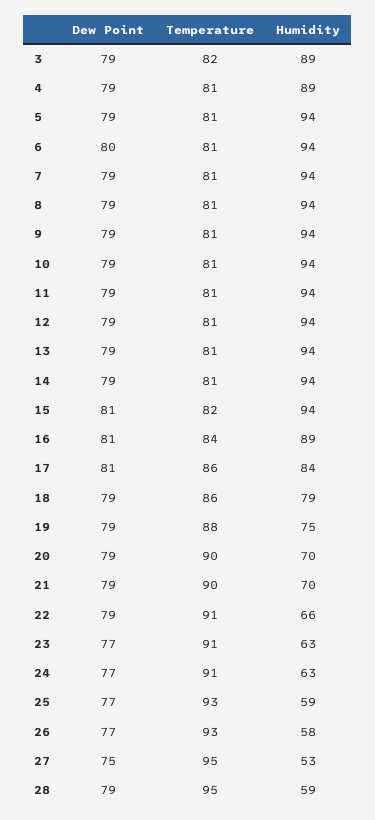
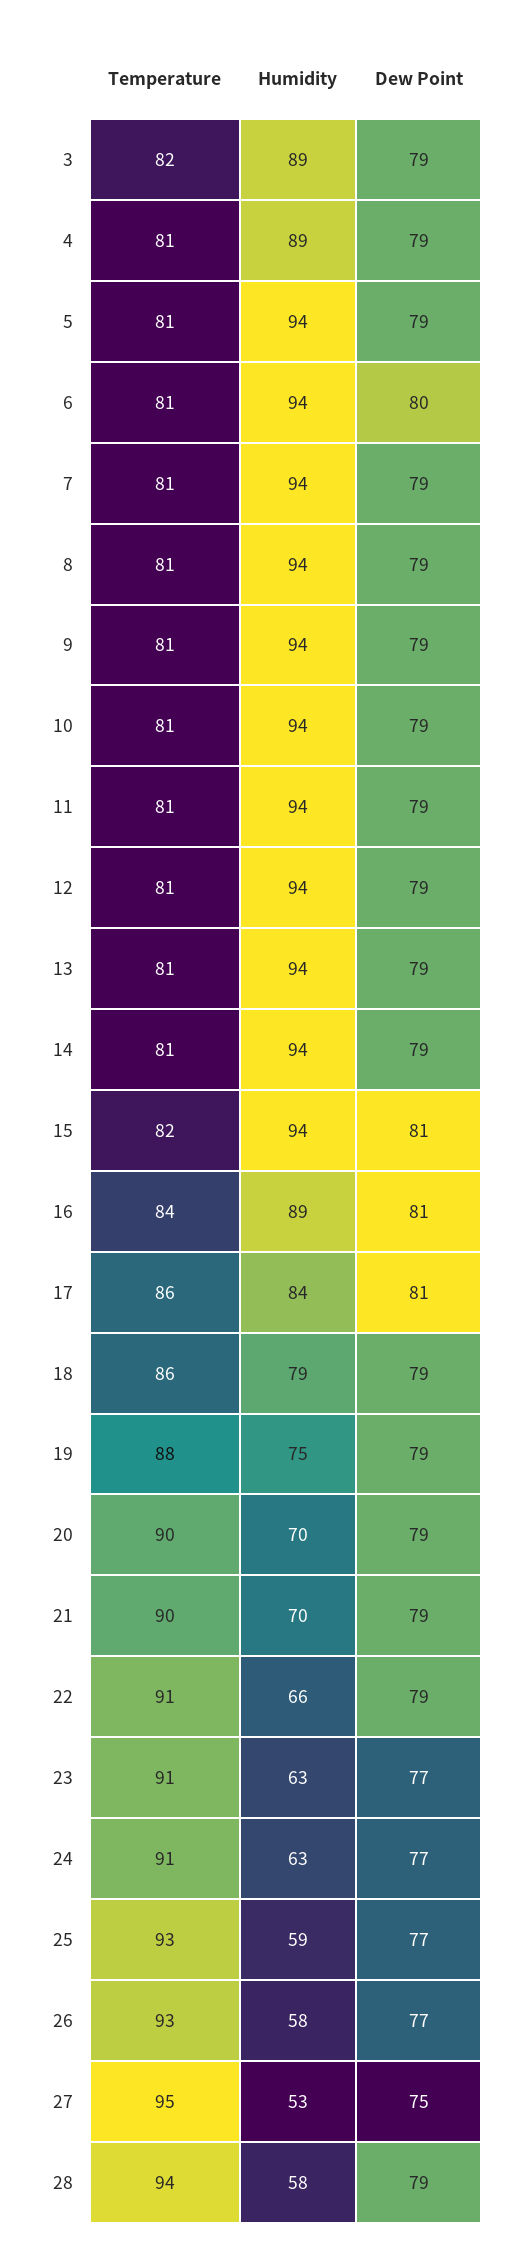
Temperature, 28: 95 -> 94
Humidity, 28: 59 -> 58

